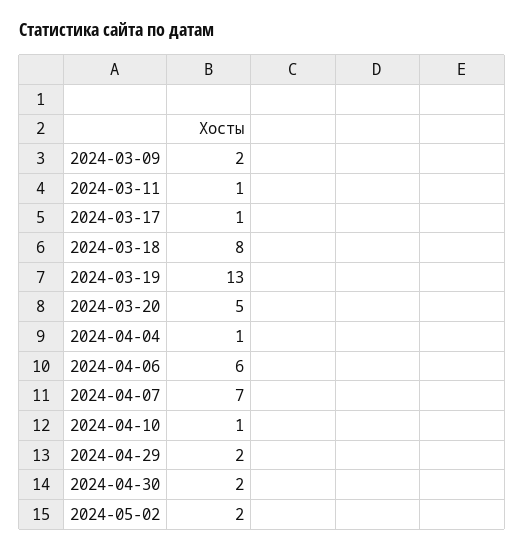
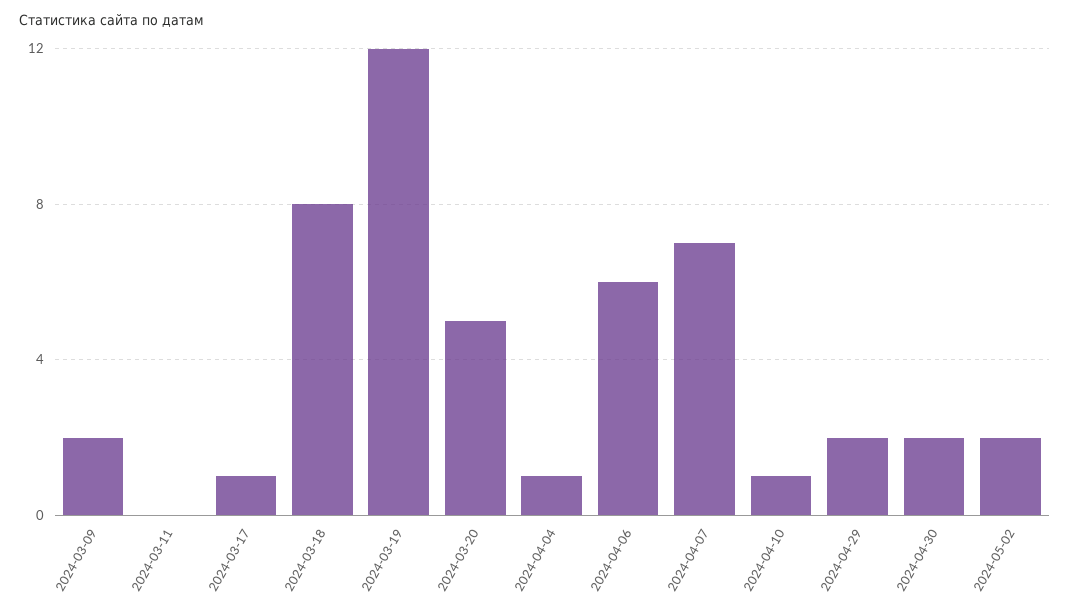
2024-03-11: 1 -> 0
2024-03-19: 13 -> 12

